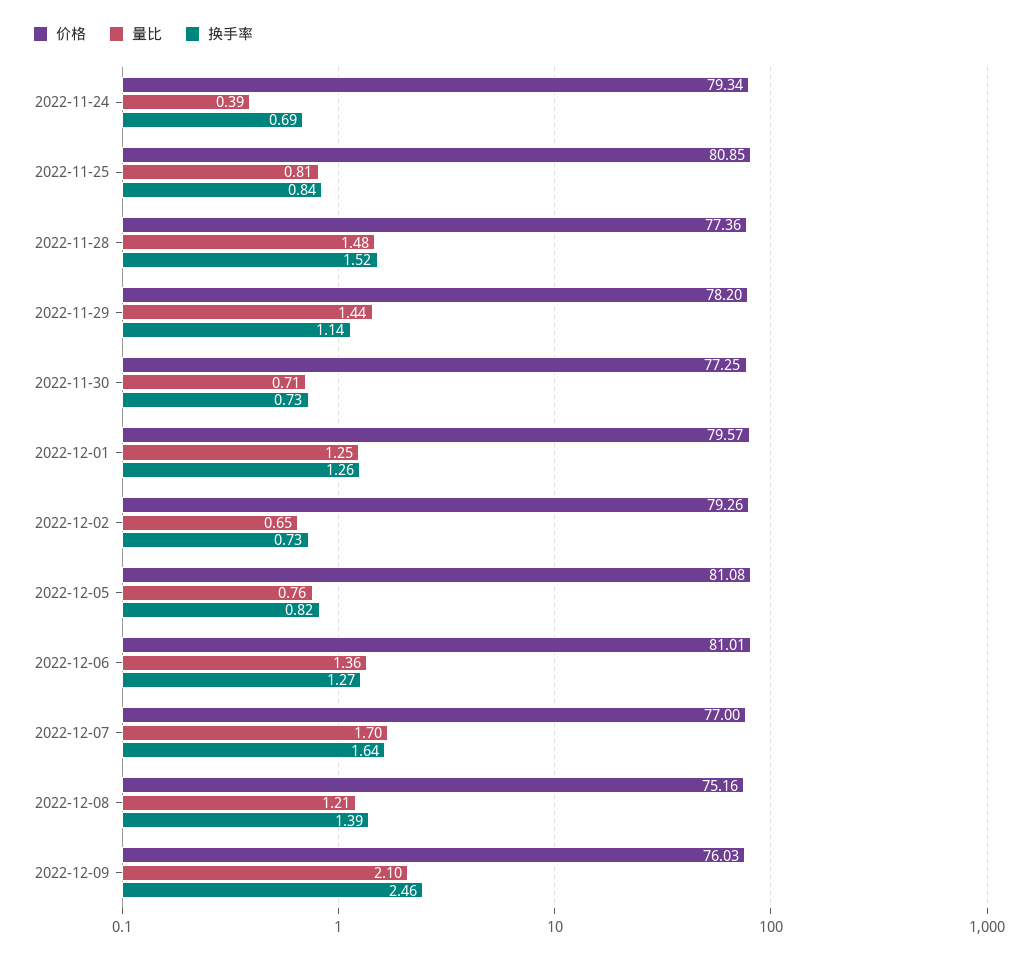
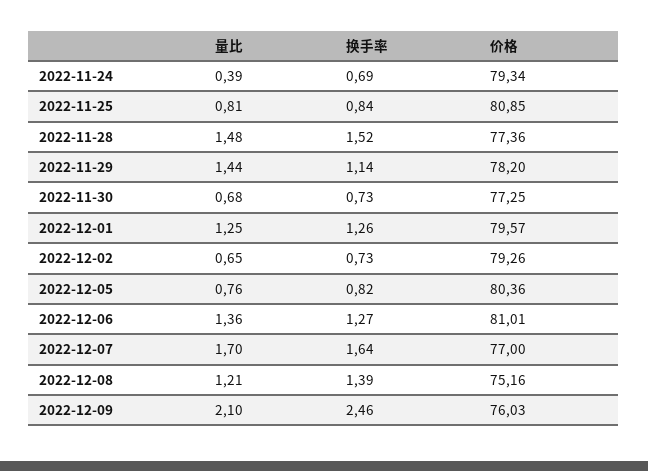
量比, 2022-11-30: 0.71 -> 0.68
价格, 2022-12-05: 81.08 -> 80.36

